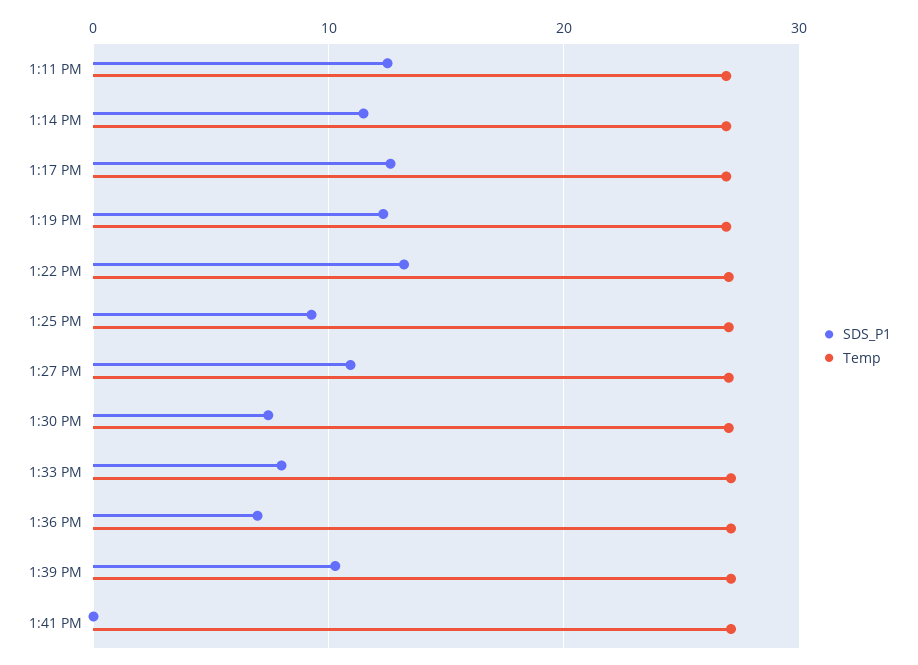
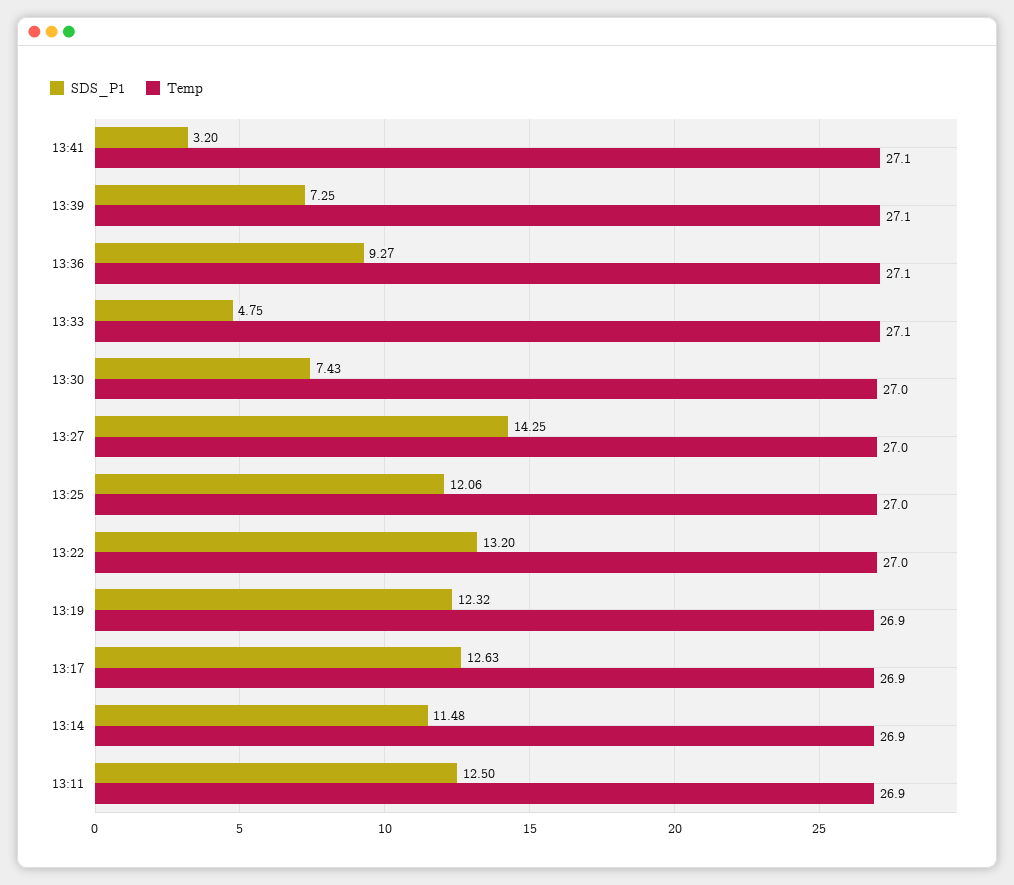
SDS_P1, 1:25 PM: 9 -> 12.06
SDS_P1, 1:27 PM: 11 -> 14.25
SDS_P1, 1:33 PM: 8 -> 4.75
SDS_P1, 1:36 PM: 7 -> 9.27
SDS_P1, 1:39 PM: 10 -> 7.25
SDS_P1, 1:41 PM: 0 -> 3.2

